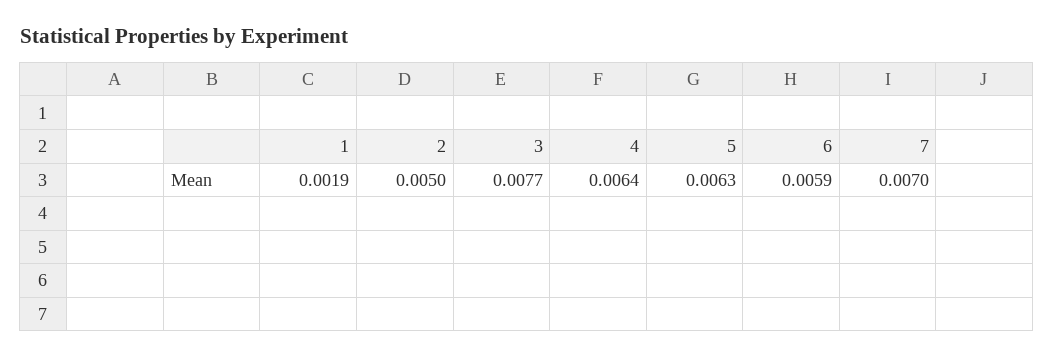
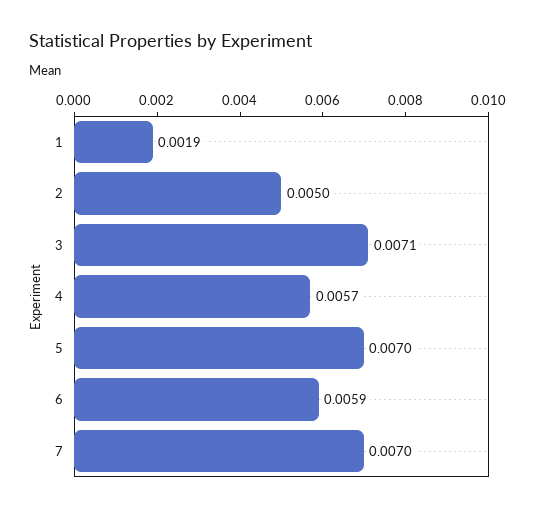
3: 0.0077 -> 0.0071
4: 0.0064 -> 0.0057
5: 0.0063 -> 0.007

